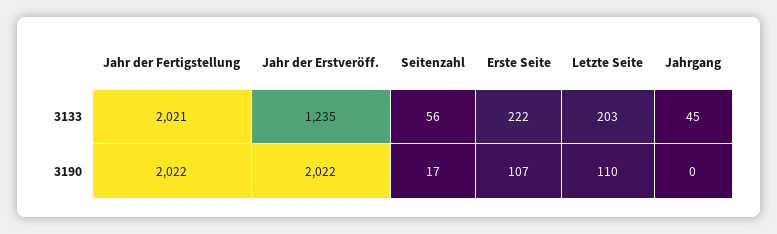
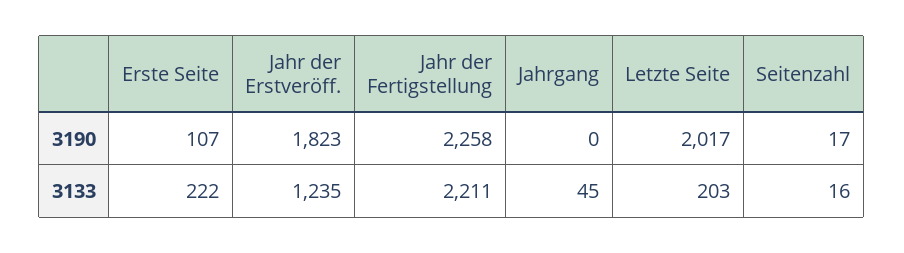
Jahr der Fertigstellung, 3133: 2021 -> 2211
Seitenzahl, 3133: 56 -> 16
Jahr der Fertigstellung, 3190: 2022 -> 2258
Jahr der Erstveröff., 3190: 2022 -> 1823
Letzte Seite, 3190: 110 -> 2017

